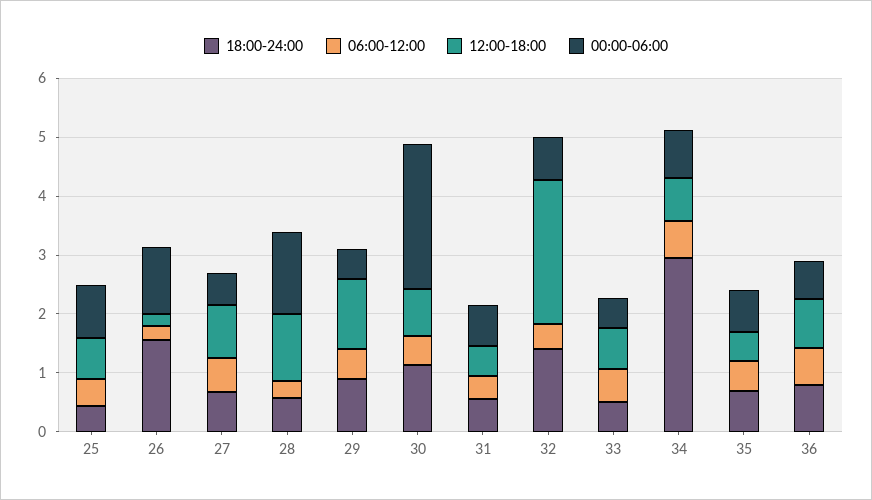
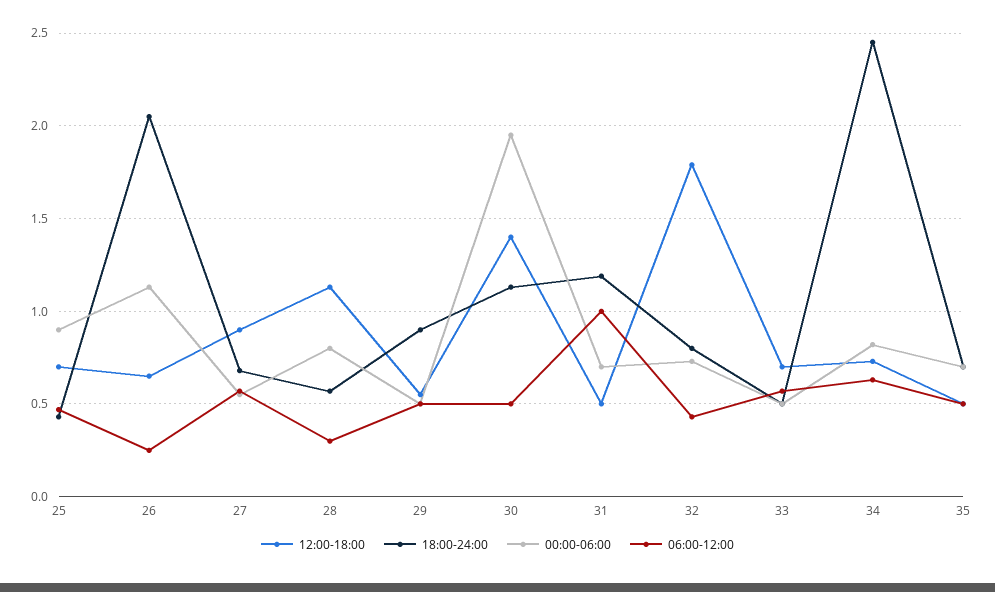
18:00-24:00, 26: 1.6 -> 2.05
12:00-18:00, 26: 0.2 -> 0.65
00:00-06:00, 28: 1.4 -> 0.8
12:00-18:00, 29: 1.2 -> 0.55
12:00-18:00, 30: 0.8 -> 1.4
00:00-06:00, 30: 2.4 -> 1.95
18:00-24:00, 31: 0.6 -> 1.2
06:00-12:00, 31: 0.4 -> 1
18:00-24:00, 32: 1.4 -> 0.8
12:00-18:00, 32: 2.4 -> 1.8
18:00-24:00, 34: 3 -> 2.45
18:00-24:00, 36: 0.8 -> none
06:00-12:00, 36: 0.6 -> none
12:00-18:00, 36: 0.8 -> none
00:00-06:00, 36: 0.6 -> none

